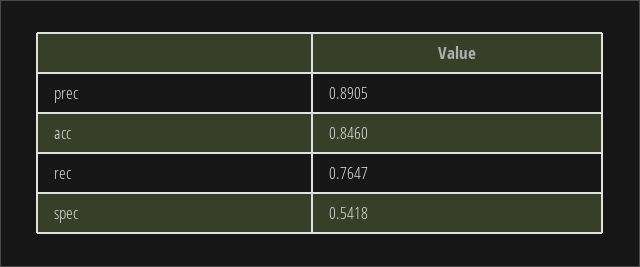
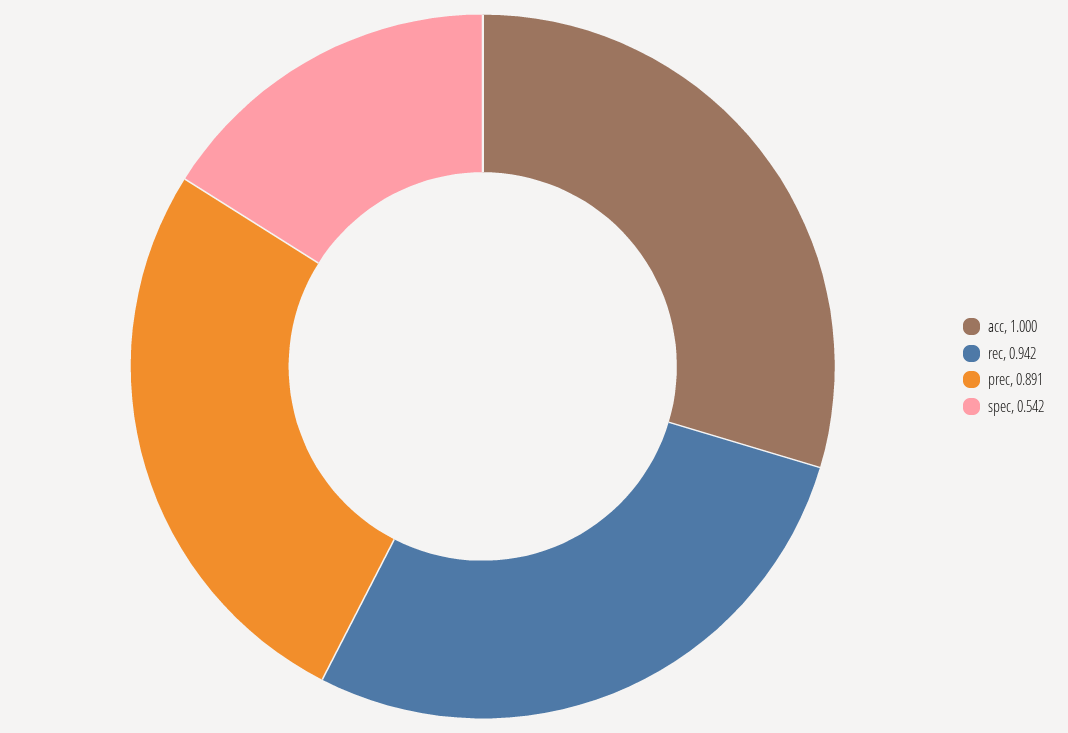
acc: 0.846 -> 1
rec: 0.7647 -> 0.942

